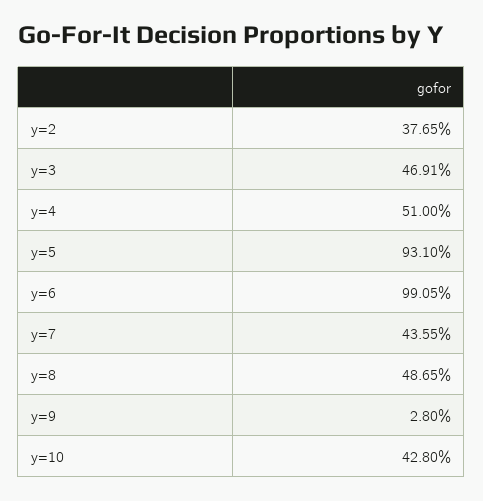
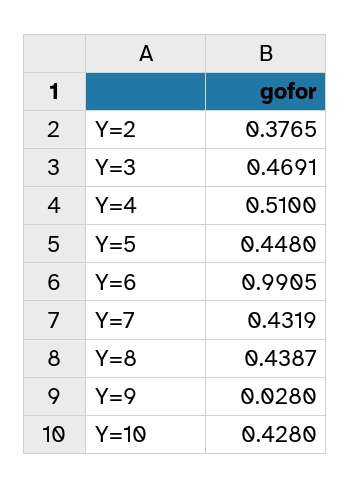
y=5: 0.931 -> 0.448
y=7: 0.4355 -> 0.4319
y=8: 0.4865 -> 0.4387

